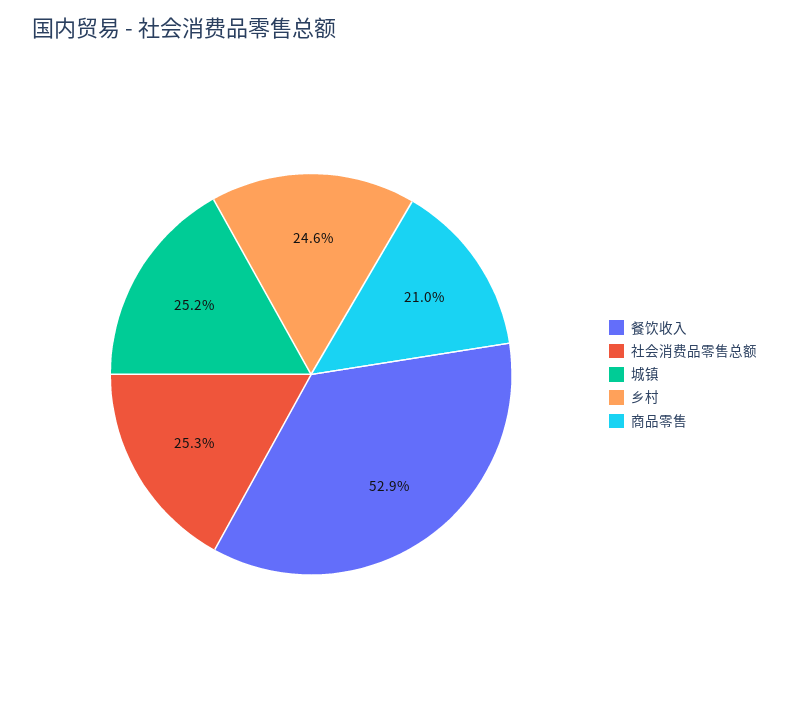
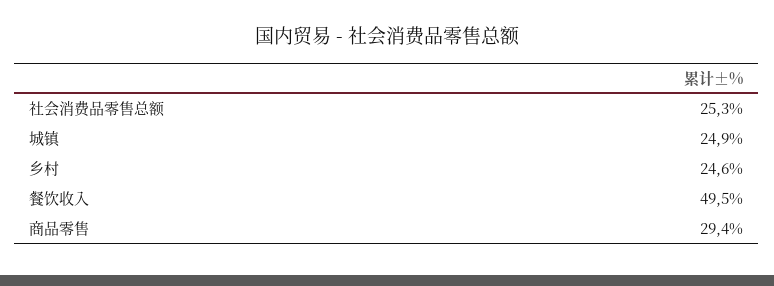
餐饮收入: 52.9 -> 49.5
城镇: 25.2 -> 24.9
商品零售: 21 -> 29.4

